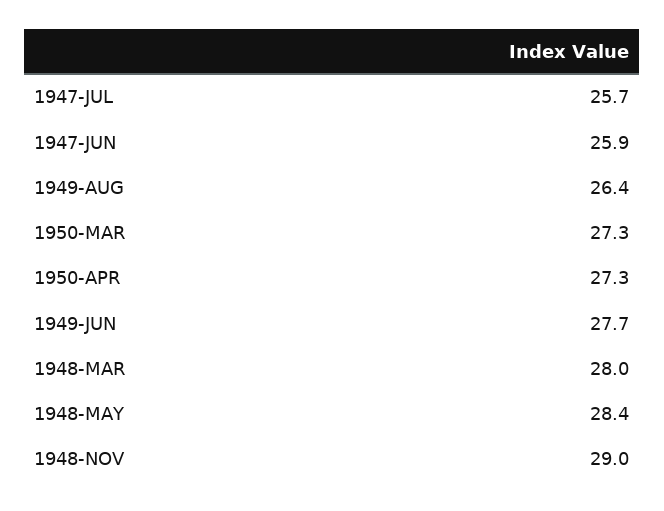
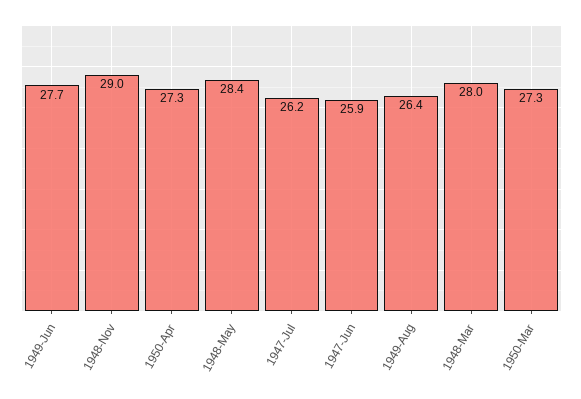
1947-JUL: 25.7 -> 26.2

